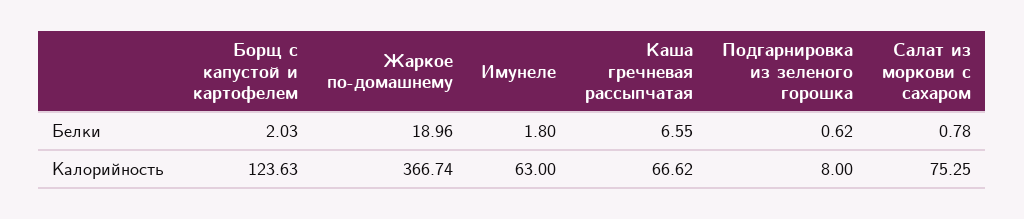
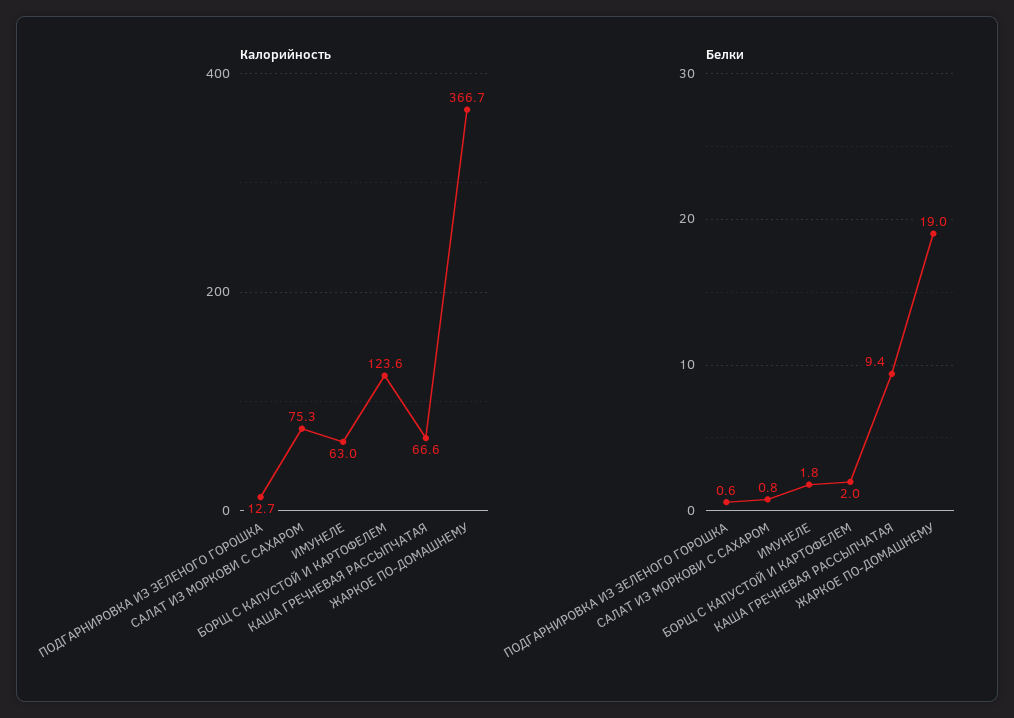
Белки, Каша гречневая рассыпчатая: 6.55 -> 9.4
Калорийность, Подгарнировка из зеленого горошка: 8 -> 12.7

